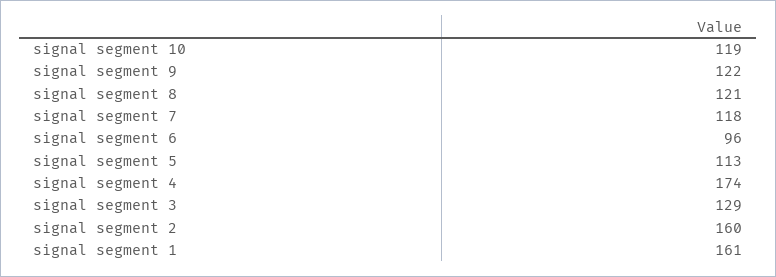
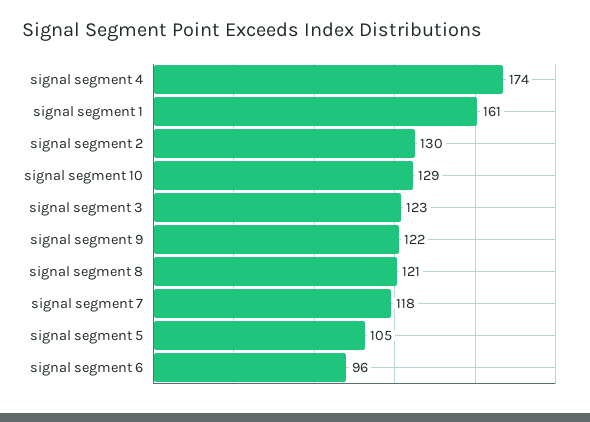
signal segment 10: 119 -> 129
signal segment 5: 113 -> 105
signal segment 3: 129 -> 123
signal segment 2: 160 -> 130

